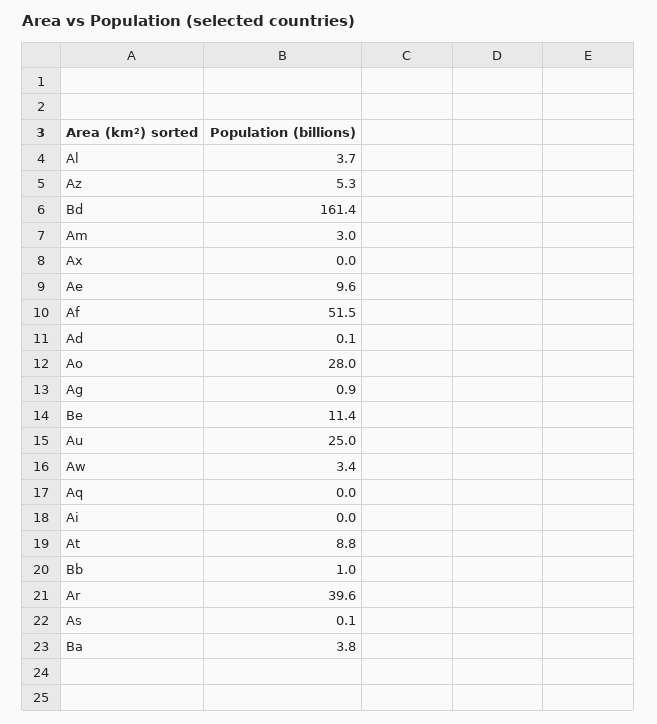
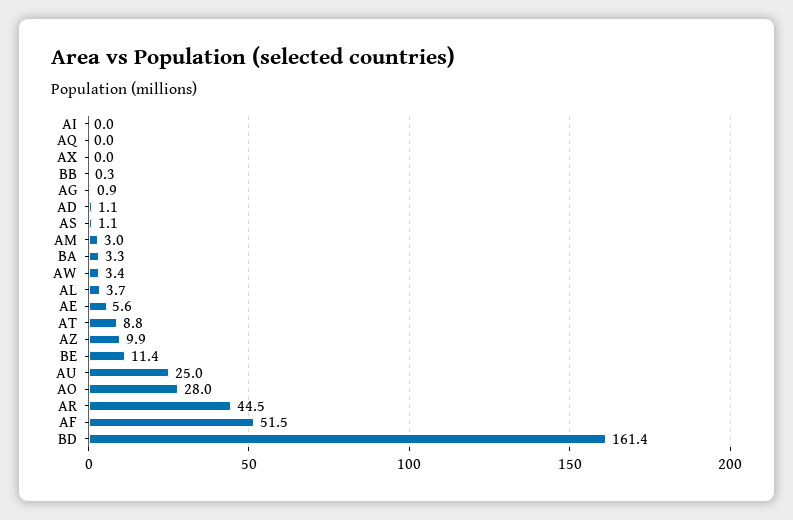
Az: 5.3 -> 9.9
Ae: 9.6 -> 5.6
Ad: 0.1 -> 1.1
Bb: 1 -> 0.3
Ar: 39.6 -> 44.5
As: 0.1 -> 1.1
Ba: 3.8 -> 3.3

